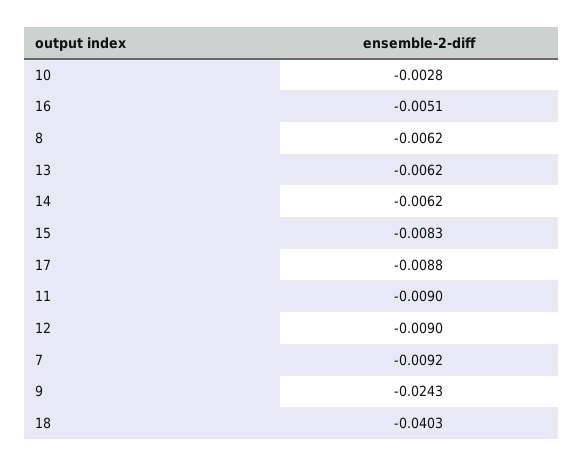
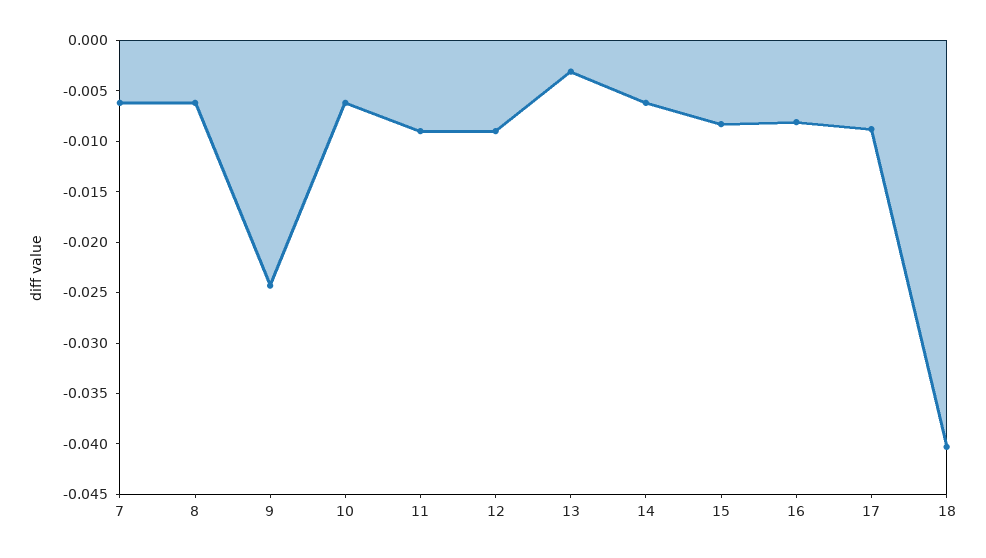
10: -0.0028 -> -0.006
16: -0.0051 -> -0.008
13: -0.0062 -> -0.003
7: -0.0092 -> -0.006

